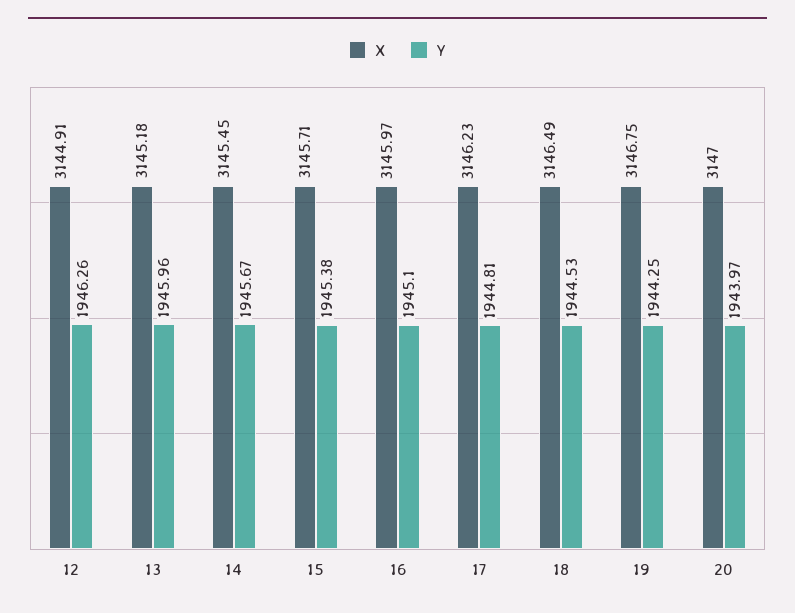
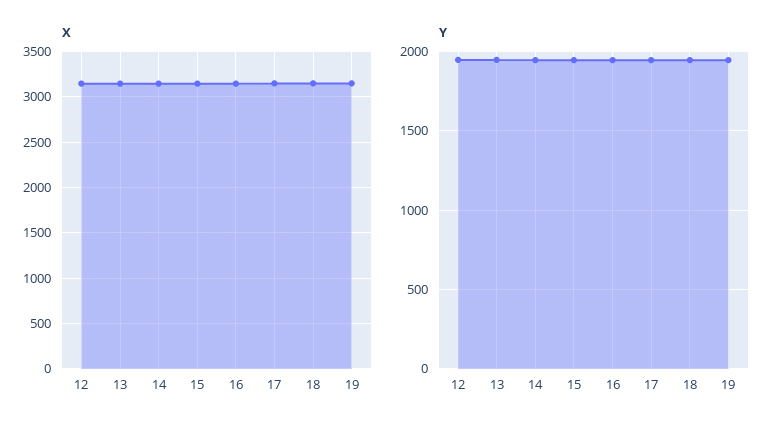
X, 20: 3147 -> none
Y, 20: 1943.97 -> none

